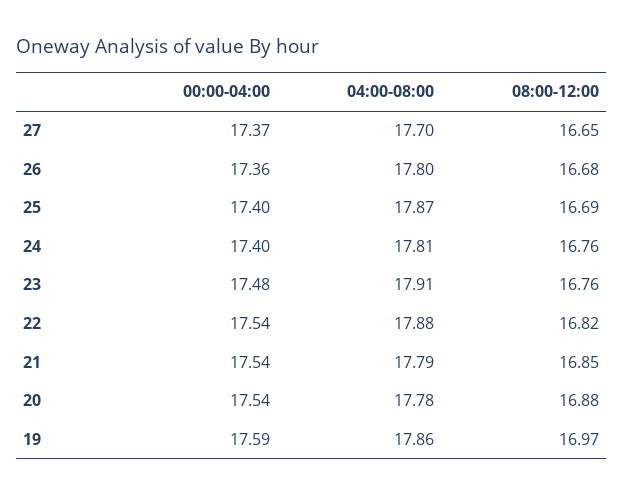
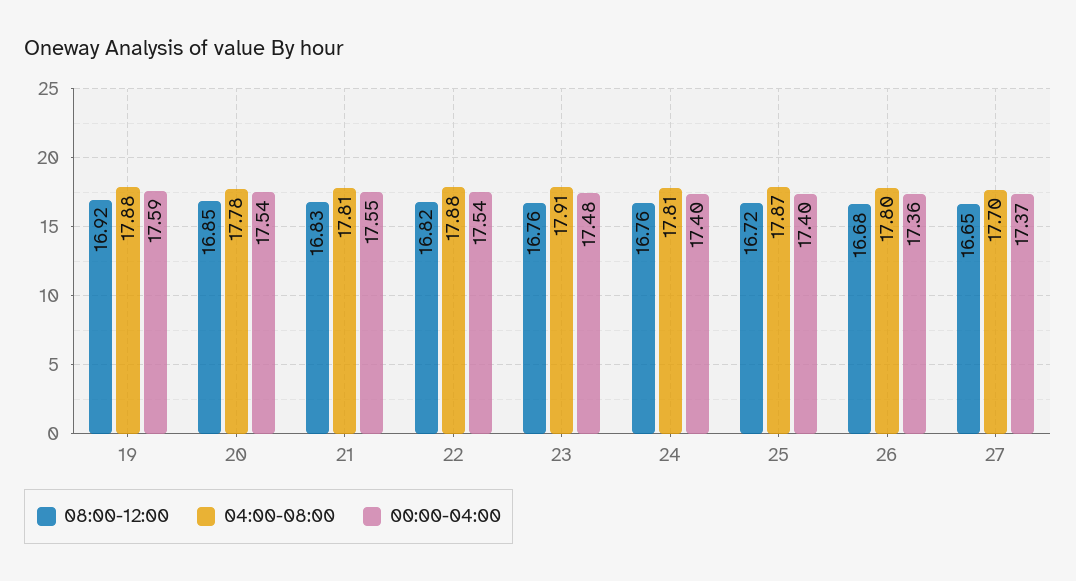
08:00-12:00, 25: 16.69 -> 16.72
00:00-04:00, 21: 17.54 -> 17.55
04:00-08:00, 21: 17.79 -> 17.81
08:00-12:00, 21: 16.85 -> 16.83
08:00-12:00, 20: 16.88 -> 16.85
04:00-08:00, 19: 17.86 -> 17.88
08:00-12:00, 19: 16.97 -> 16.92

